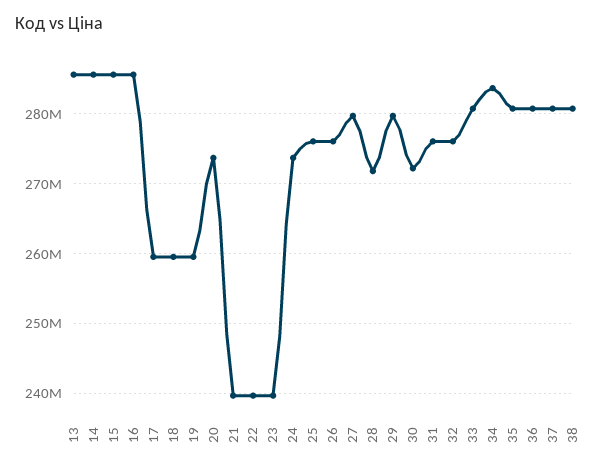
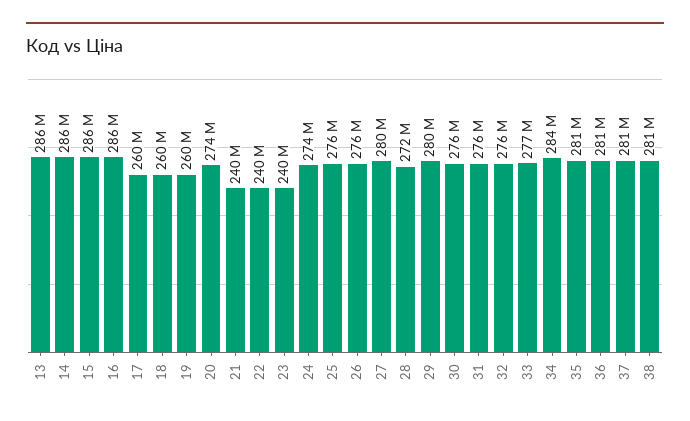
30: 272000000 -> 276000000
33: 281000000 -> 277000000

